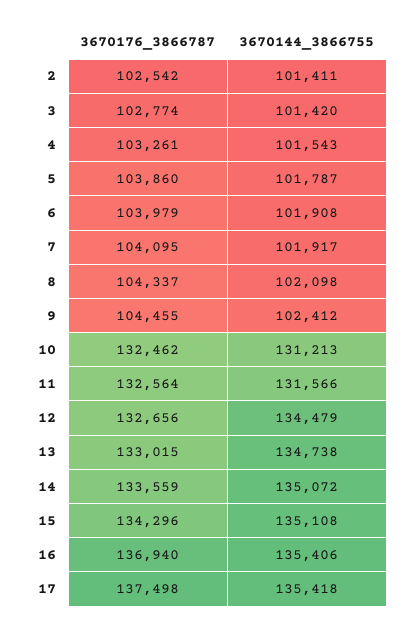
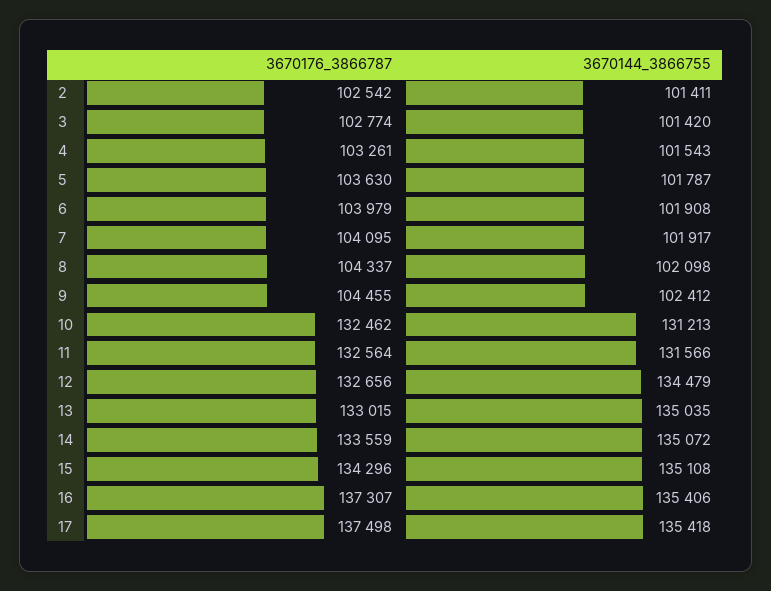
3670176_3866787, 5: 103860 -> 103630
3670144_3866755, 13: 134738 -> 135035
3670176_3866787, 16: 136940 -> 137307

